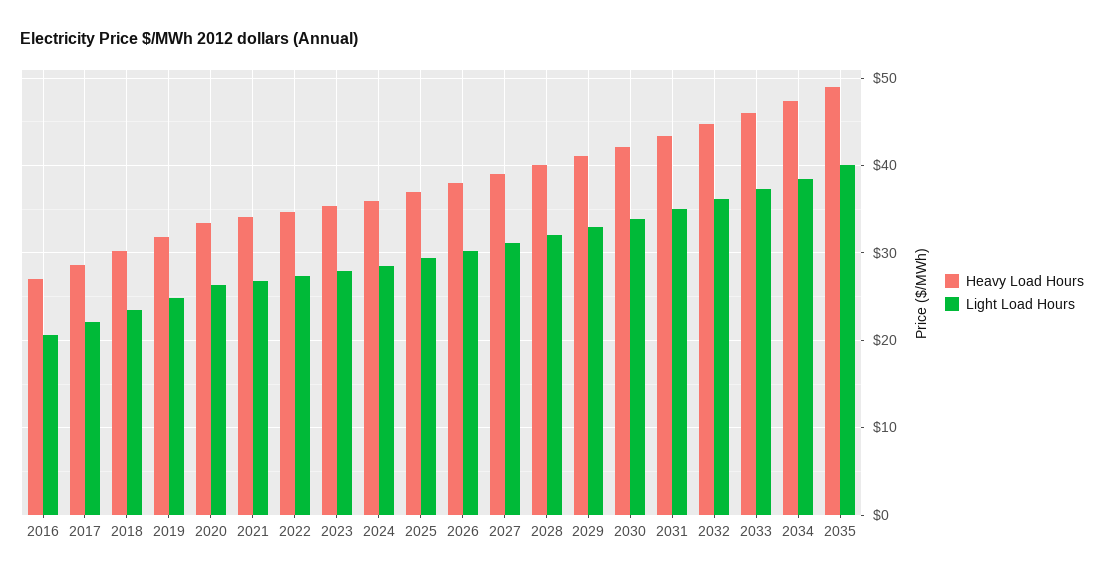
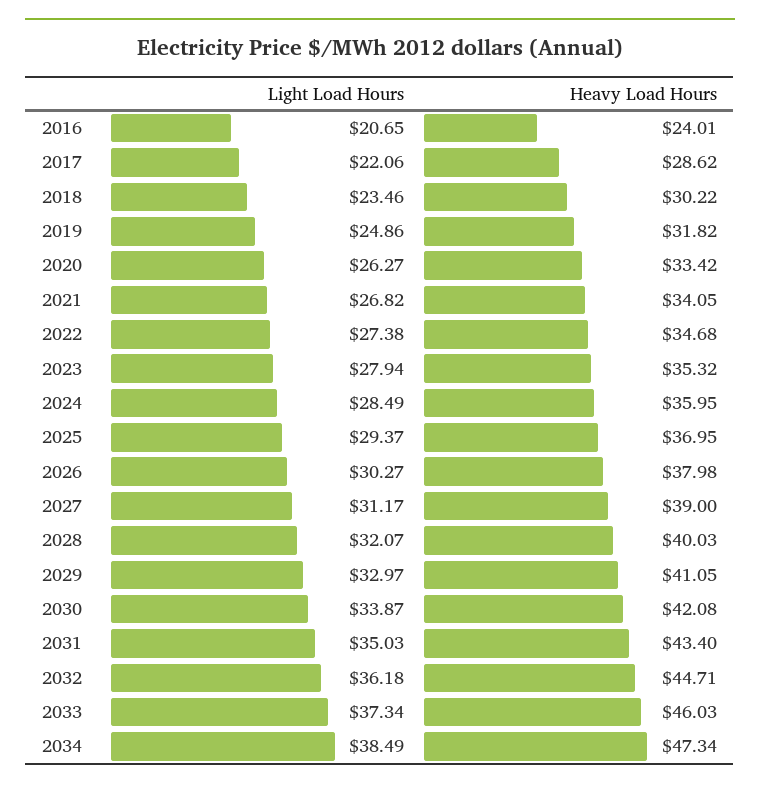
Heavy Load Hours, 2016: 27 -> 24.01
Heavy Load Hours, 2035: 49 -> none
Light Load Hours, 2035: 40 -> none

